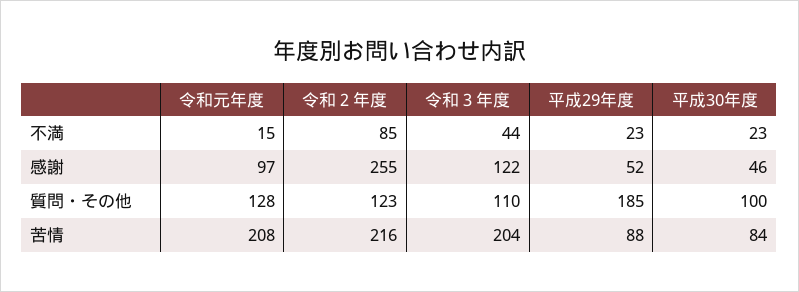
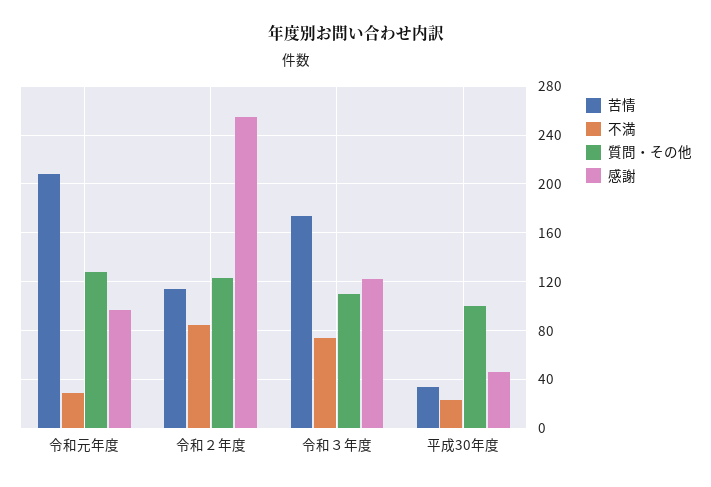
不満, 令和元年度: 15 -> 30
不満, 令和３年度: 44 -> 75
不満, 平成29年度: 23 -> none
感謝, 平成29年度: 52 -> none
質問・その他, 平成29年度: 185 -> none
苦情, 令和２年度: 216 -> 115
苦情, 令和３年度: 204 -> 175
苦情, 平成29年度: 88 -> none
苦情, 平成30年度: 84 -> 35

